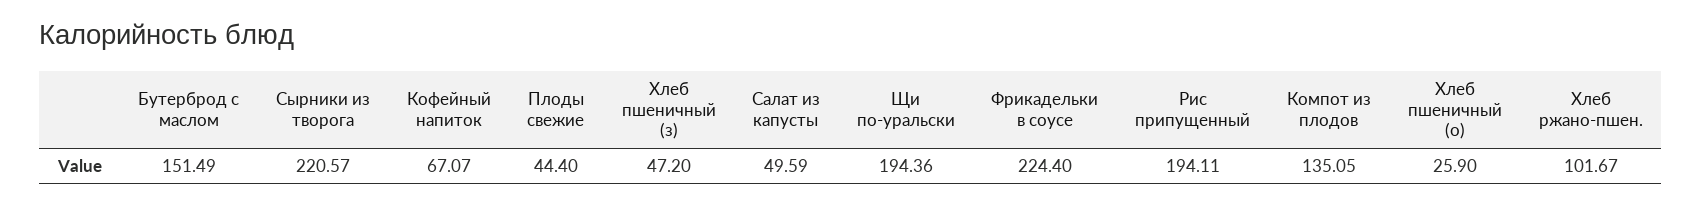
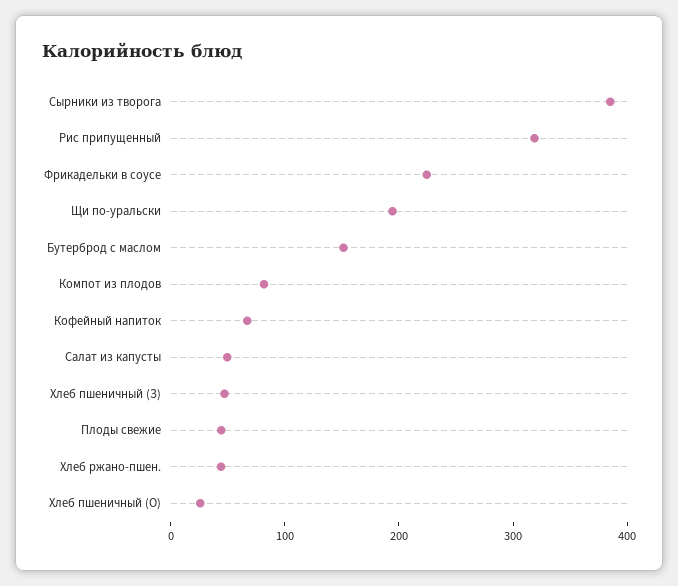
Сырники из творога: 220.57 -> 380
Рис припущенный: 194.11 -> 320
Компот из плодов: 135.05 -> 80
Хлеб ржано-пшен.: 101.67 -> 40

